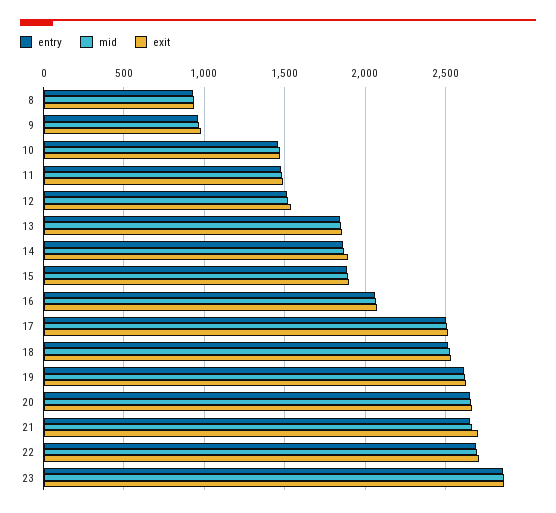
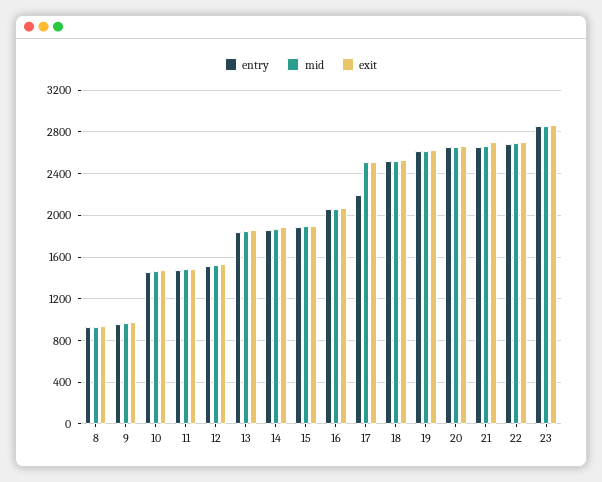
entry, 17: 2500 -> 2200

